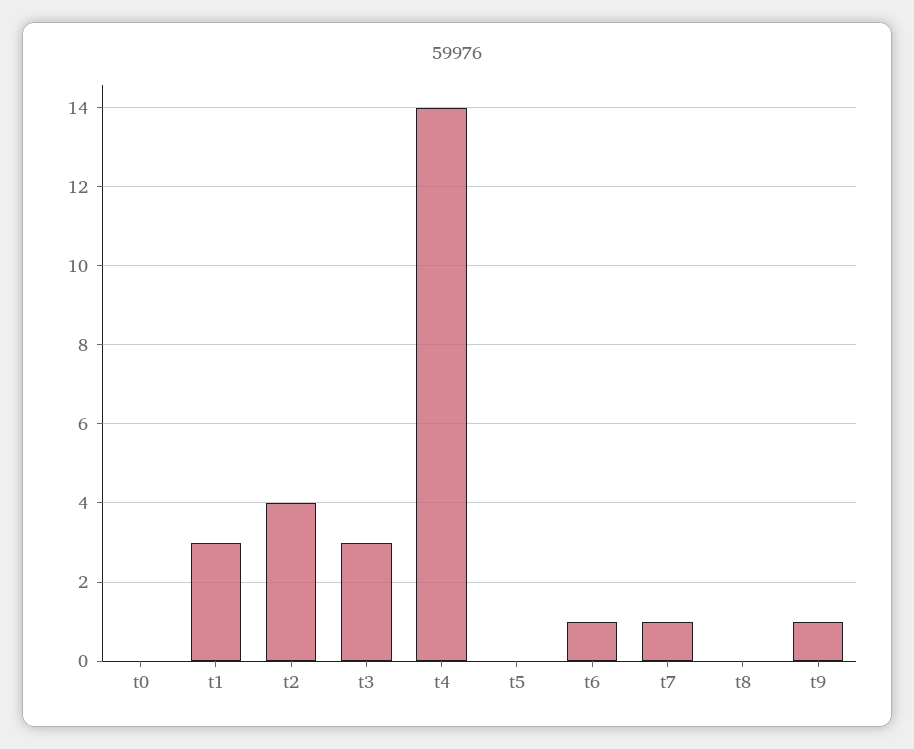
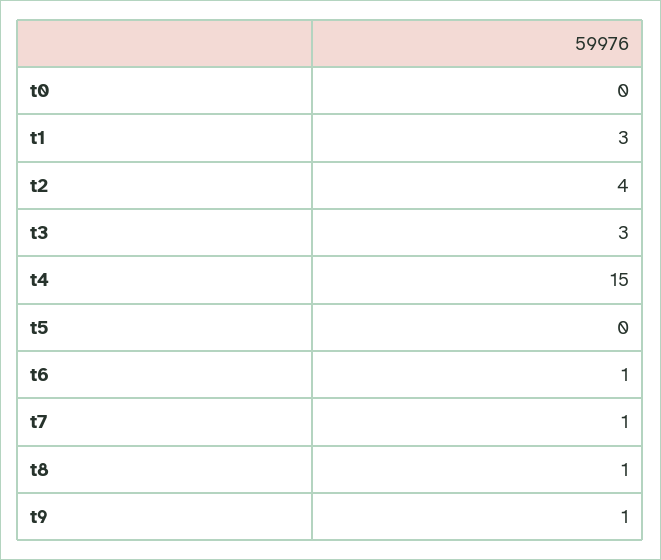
t4: 14 -> 15
t8: 0 -> 1

